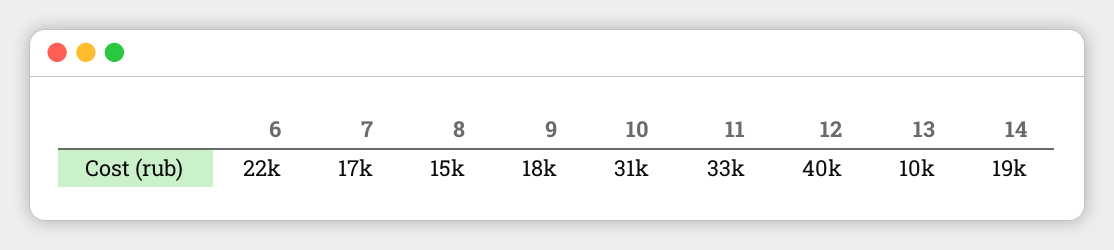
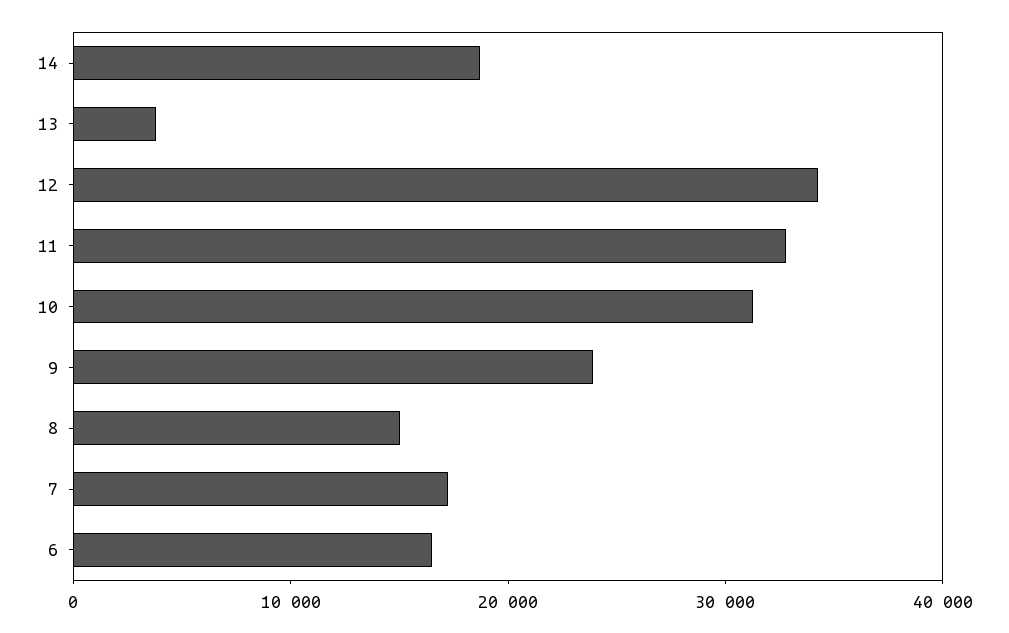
6: 22000 -> 16000
9: 18000 -> 24000
12: 40000 -> 34000
13: 10000 -> 4000

